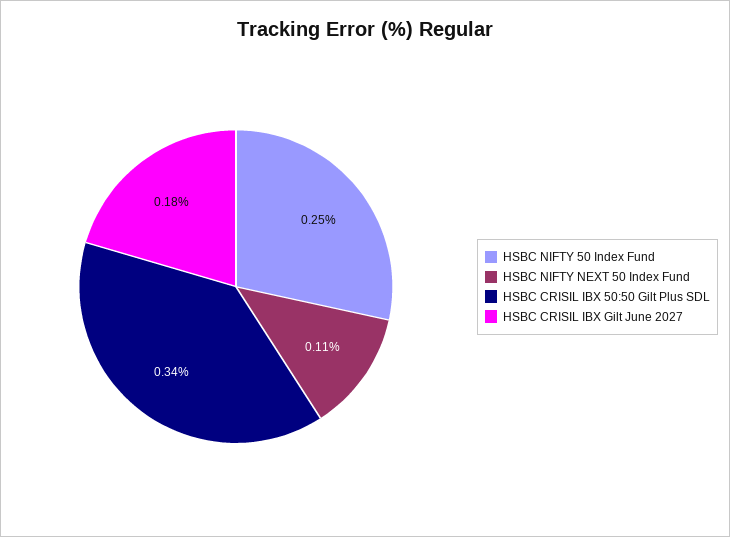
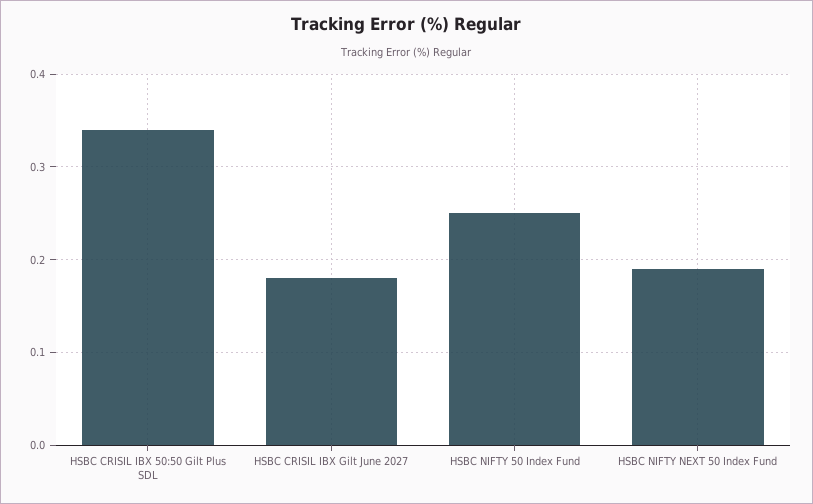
HSBC NIFTY NEXT 50 Index Fund: 0.11 -> 0.19

